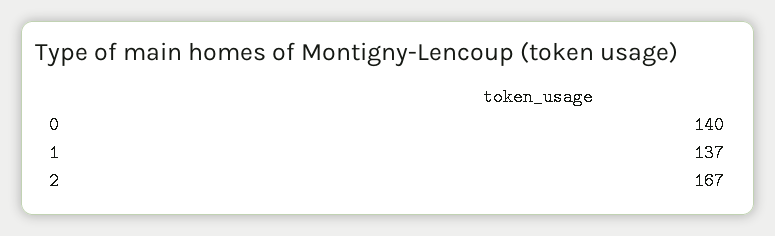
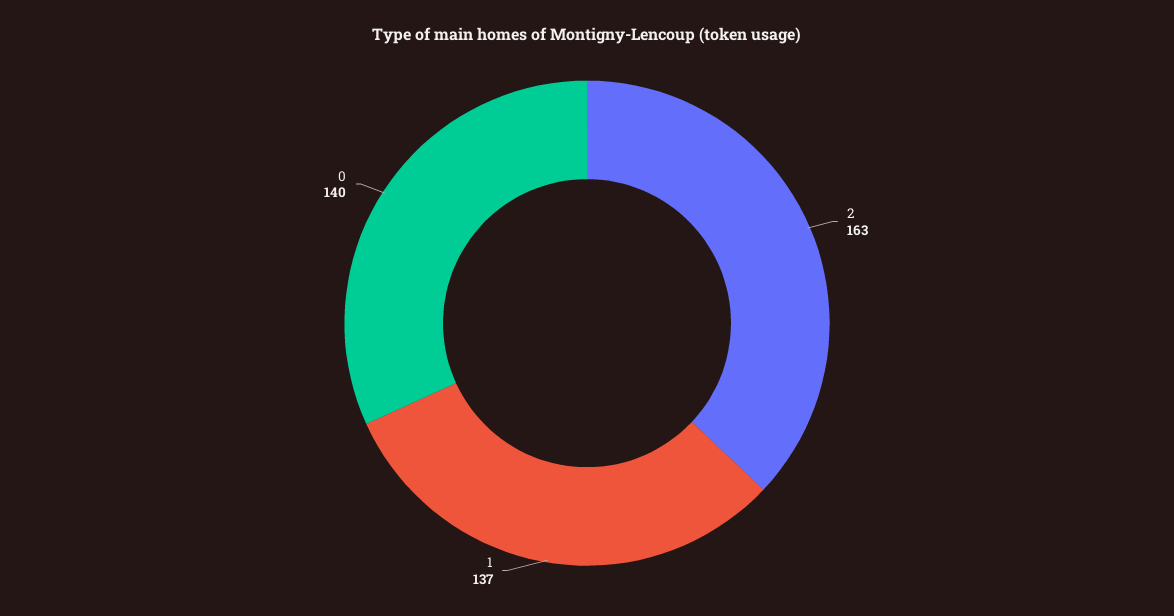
2: 167 -> 163

